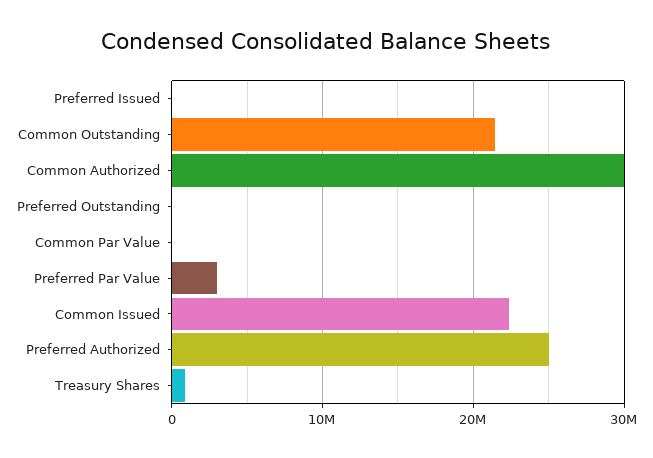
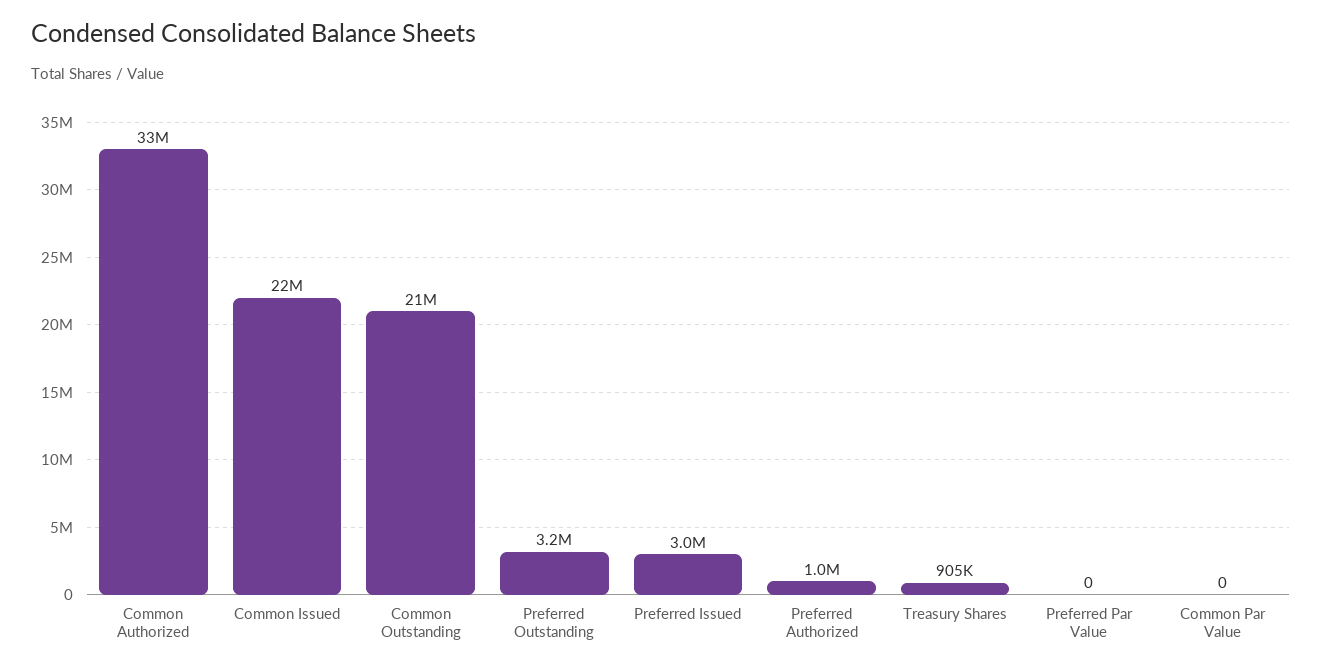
Preferred Issued: 0 -> 3000000
Common Authorized: 30000000 -> 33000000
Preferred Outstanding: 0 -> 3200000
Preferred Par Value: 3000000 -> 0
Preferred Authorized: 25000000 -> 1000000

